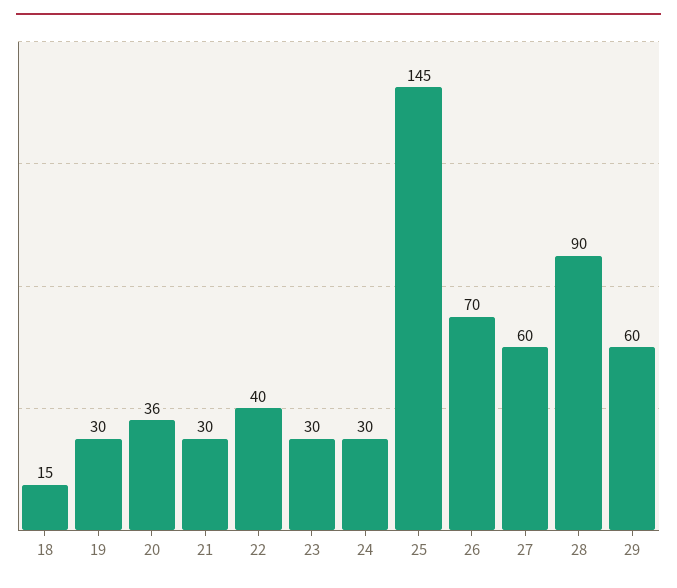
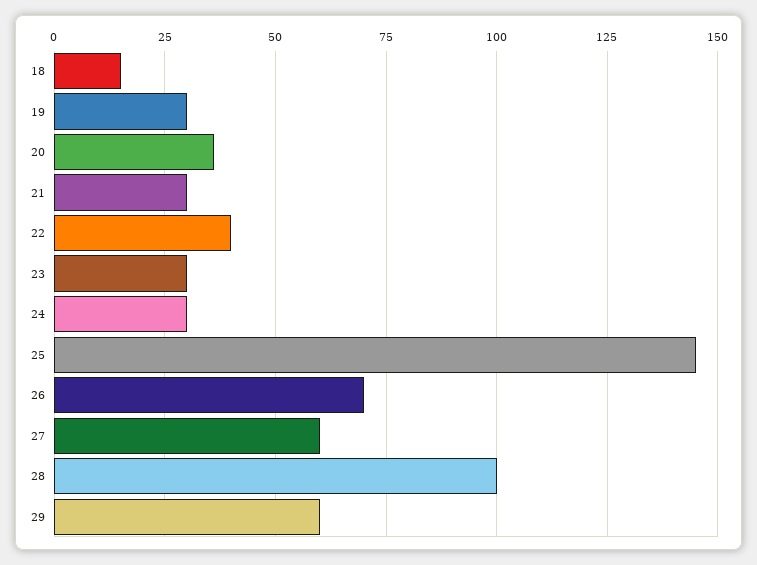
28: 90 -> 100

